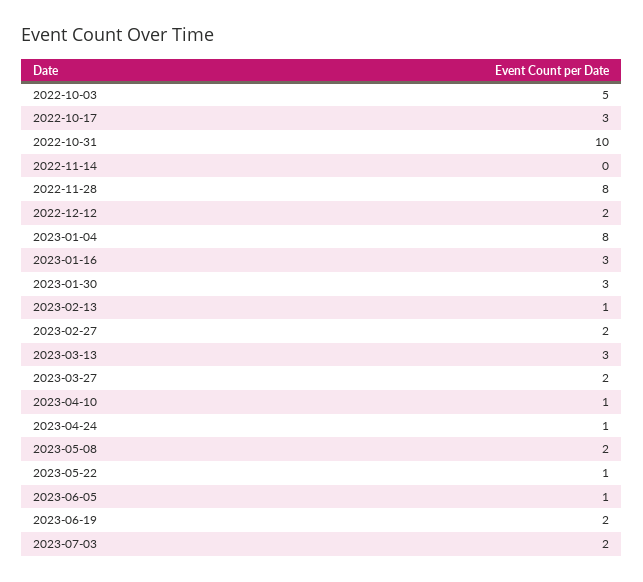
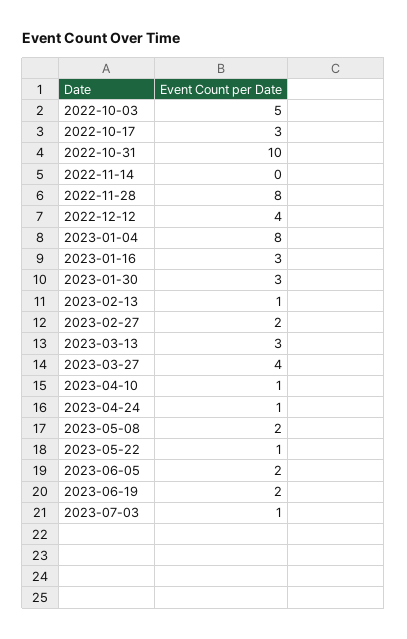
2022-12-12: 2 -> 4
2023-03-27: 2 -> 4
2023-06-05: 1 -> 2
2023-07-03: 2 -> 1

